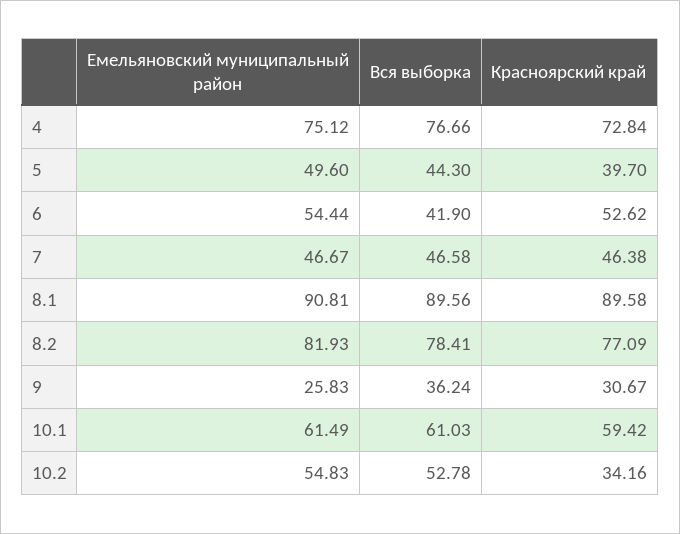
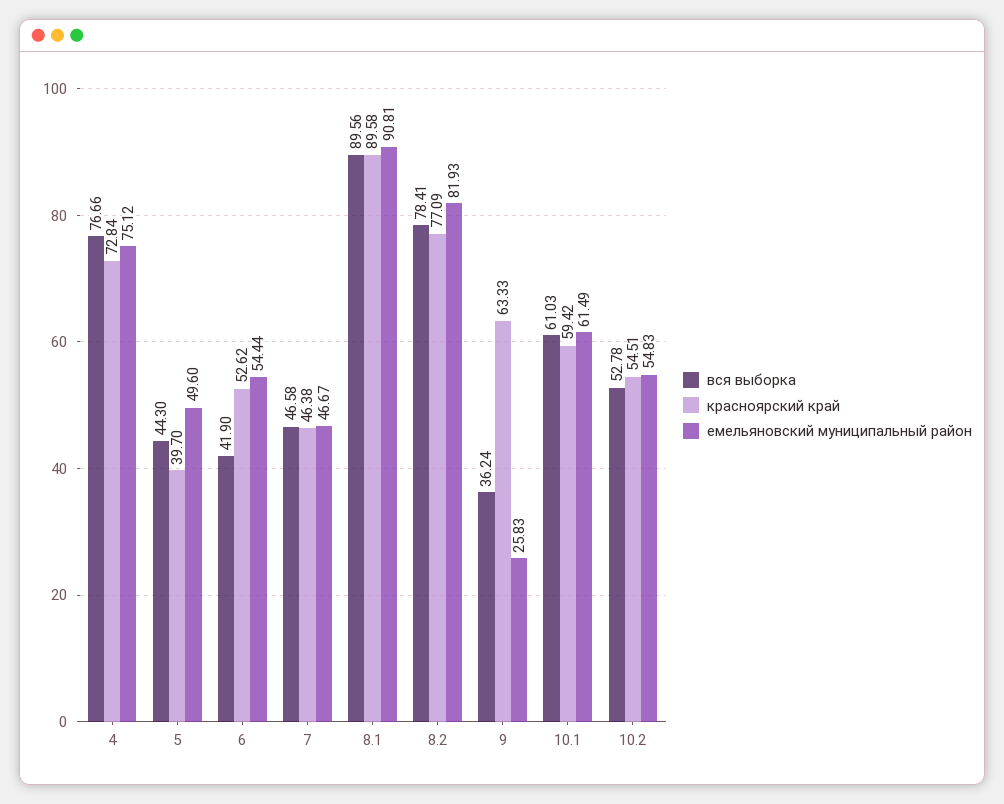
Красноярский край, 9: 30.67 -> 63.33
Красноярский край, 10.2: 34.16 -> 54.51

